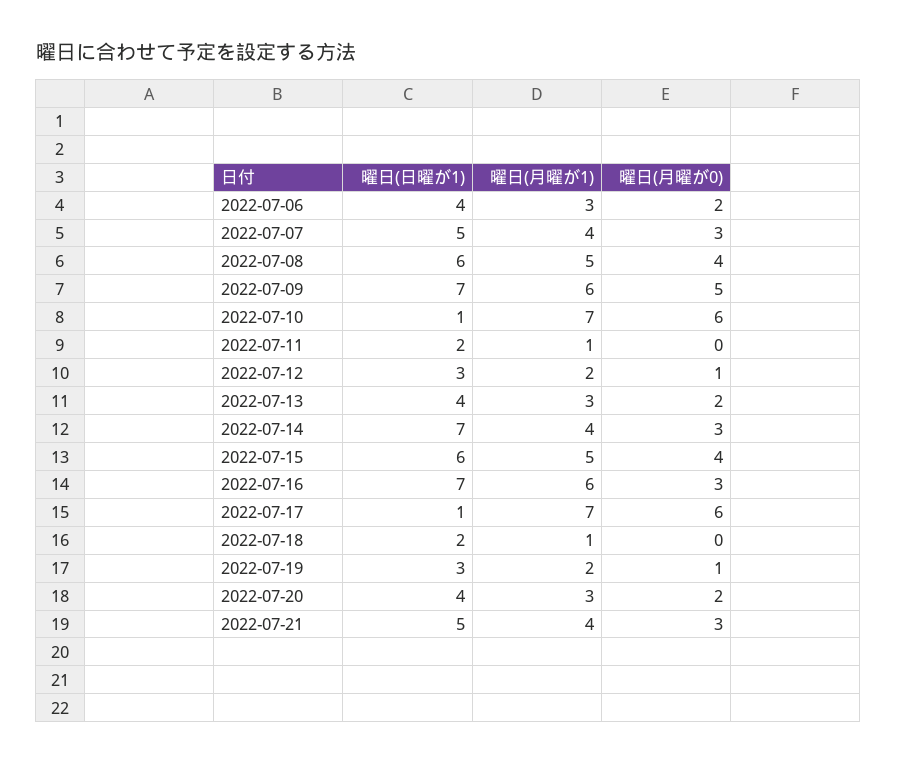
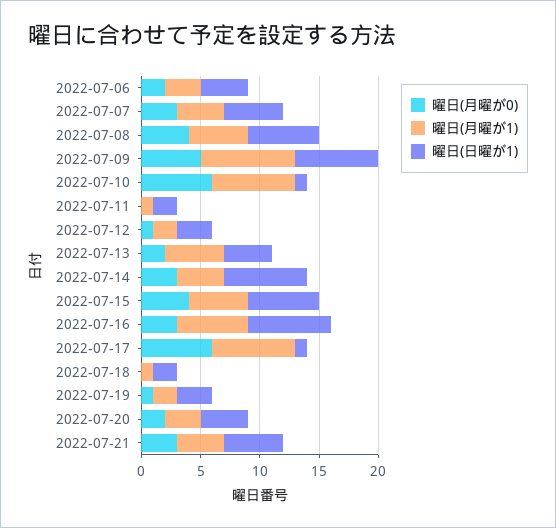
曜日(月曜が1), 2022-07-09: 6 -> 8
曜日(月曜が1), 2022-07-13: 3 -> 5

